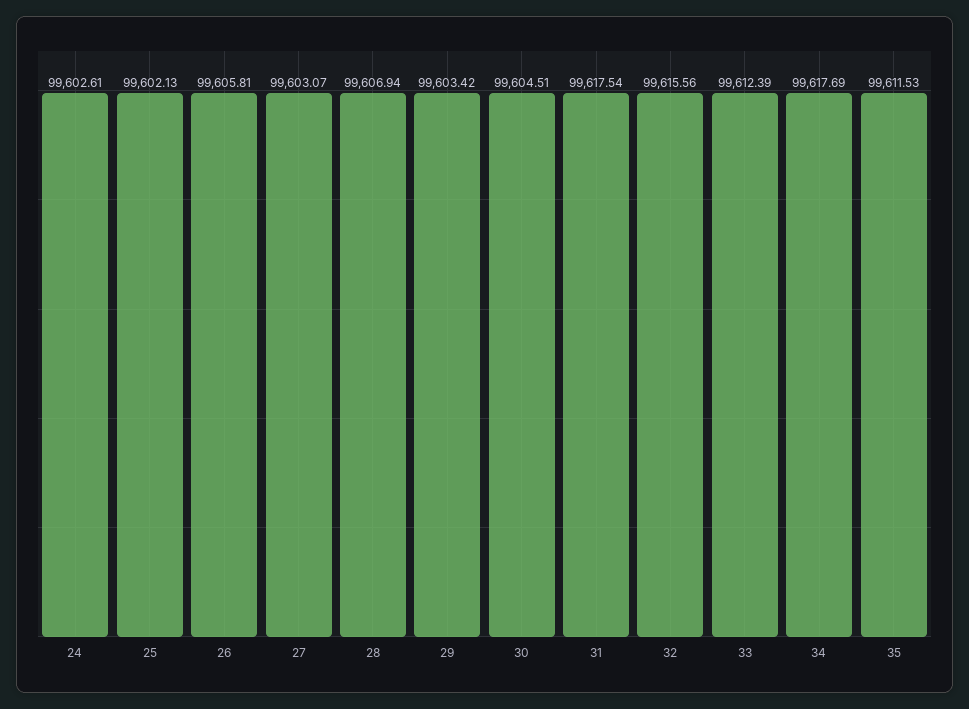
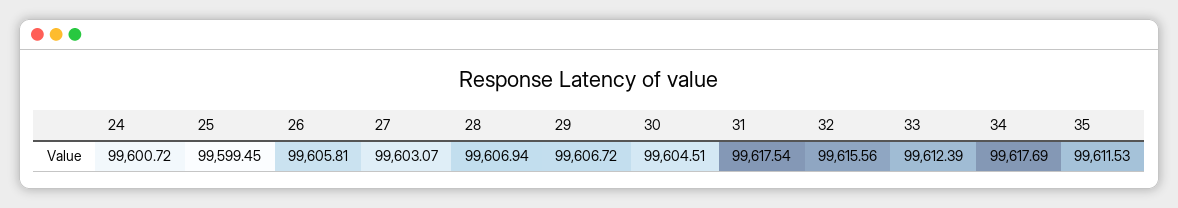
24: 99602.61 -> 99600.72
25: 99602.13 -> 99599.45
29: 99603.42 -> 99606.72

